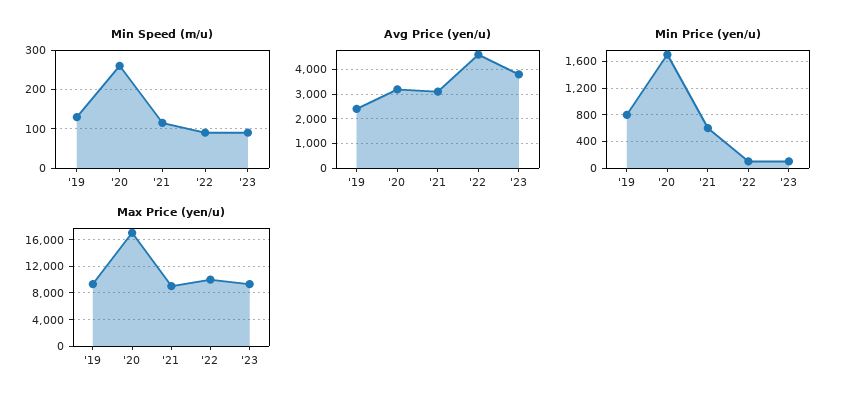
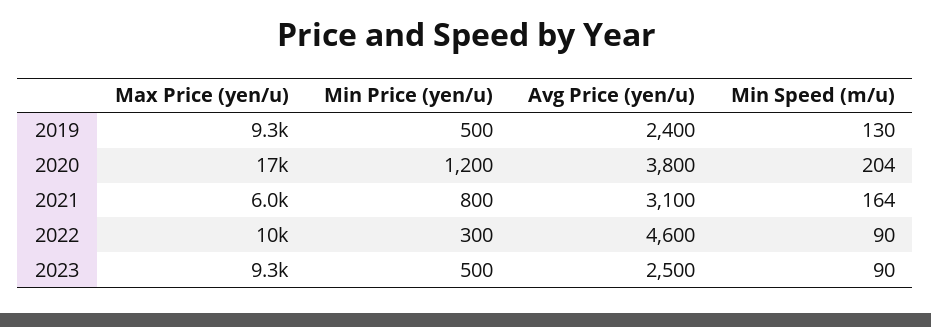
Min Speed (m/u), '20: 260 -> 204
Min Speed (m/u), '21: 120 -> 164
Avg Price (yen/u), '20: 3250 -> 3800
Avg Price (yen/u), '23: 3750 -> 2500
Min Price (yen/u), '19: 800 -> 500
Min Price (yen/u), '20: 1700 -> 1200
Min Price (yen/u), '21: 600 -> 800
Min Price (yen/u), '22: 100 -> 300
Min Price (yen/u), '23: 100 -> 500
Max Price (yen/u), '21: 9000 -> 6000

